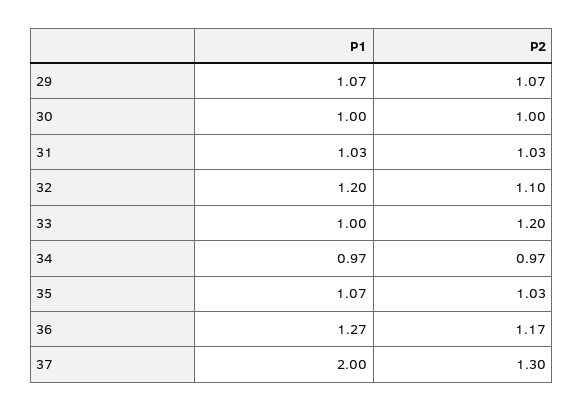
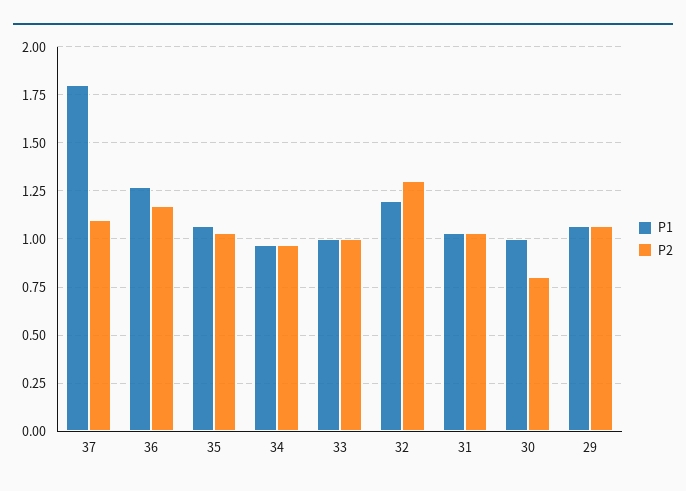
P2, 30: 1 -> 0.8
P2, 32: 1.1 -> 1.3
P2, 33: 1.2 -> 1
P1, 37: 2 -> 1.8
P2, 37: 1.3 -> 1.1

